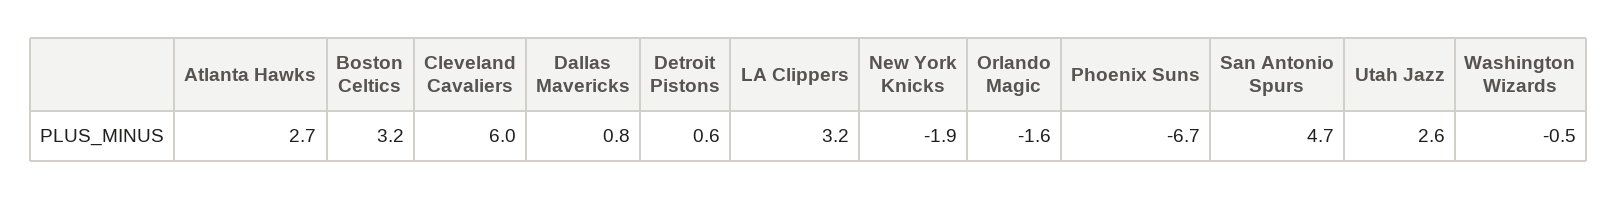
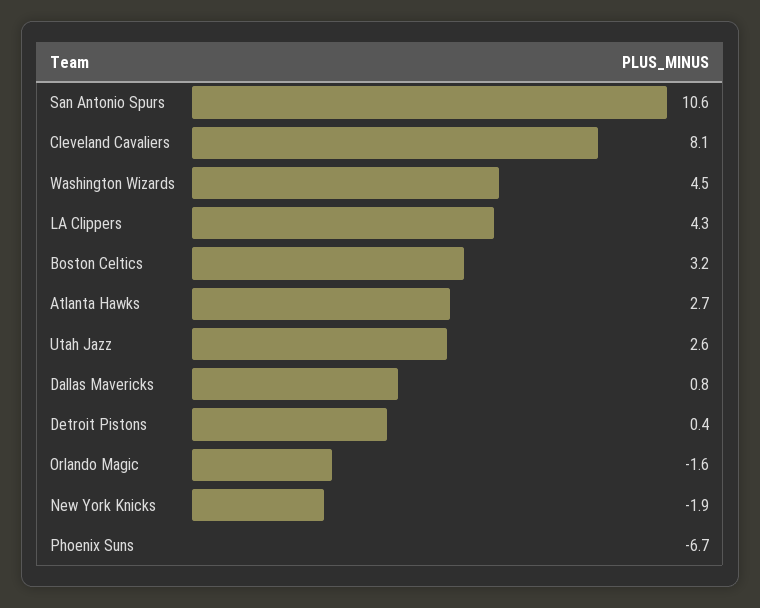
Cleveland Cavaliers: 6 -> 8.1
Detroit Pistons: 0.6 -> 0.4
LA Clippers: 3.2 -> 4.3
San Antonio Spurs: 4.7 -> 10.6
Washington Wizards: -0.5 -> 4.5

